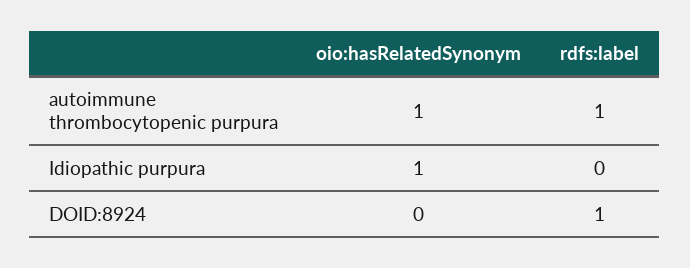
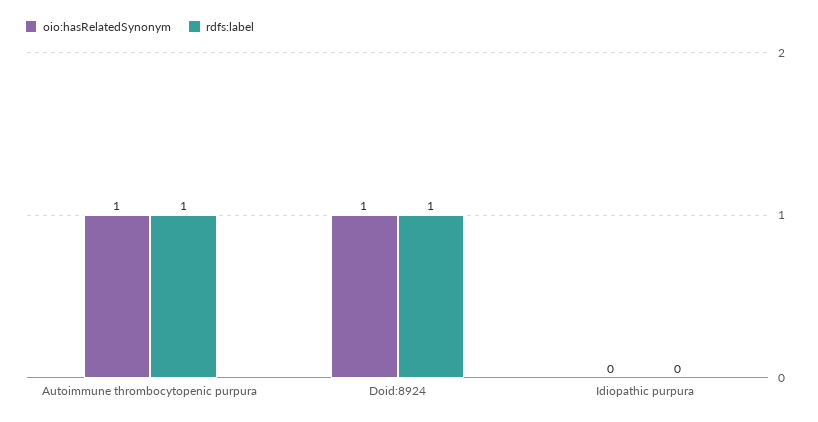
oio:hasRelatedSynonym, Idiopathic purpura: 1 -> 0
oio:hasRelatedSynonym, DOID:8924: 0 -> 1

